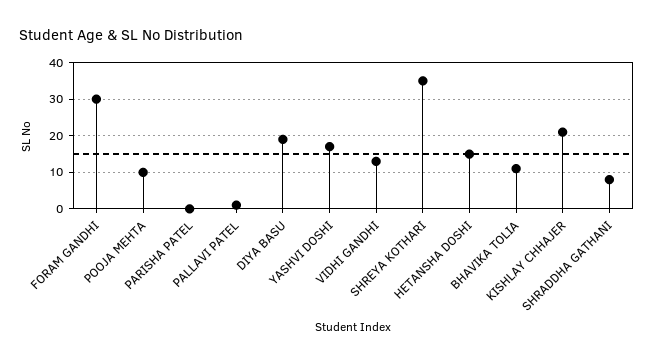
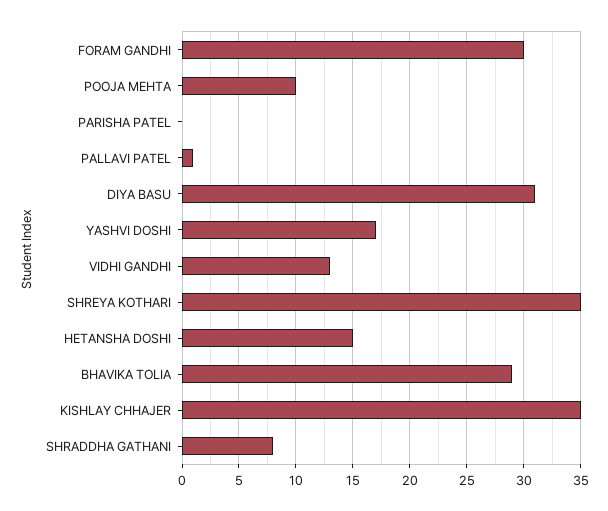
DIYA BASU: 20 -> 31
BHAVIKA TOLIA: 10 -> 29
KISHLAY CHHAJER: 20 -> 35

